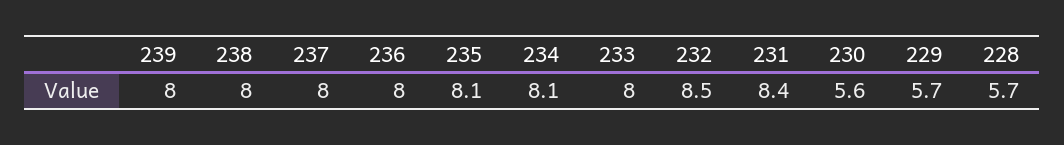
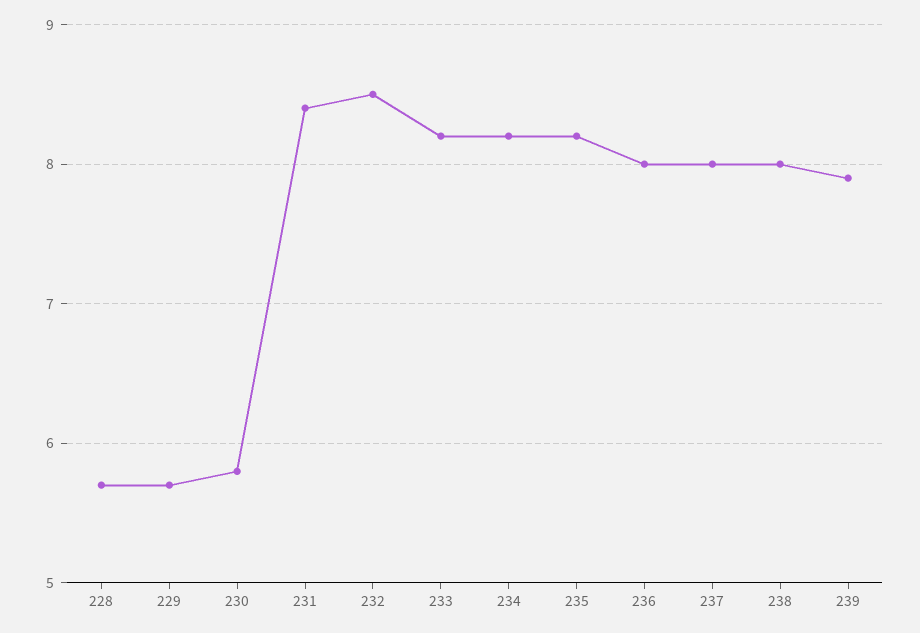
239: 8 -> 7.9
235: 8.1 -> 8.2
234: 8.1 -> 8.2
233: 8 -> 8.2
230: 5.6 -> 5.8

